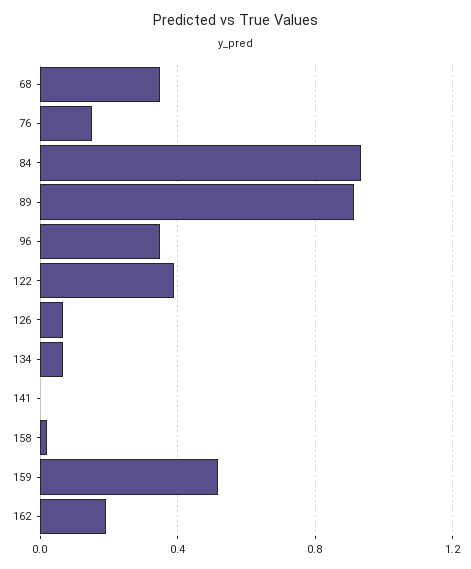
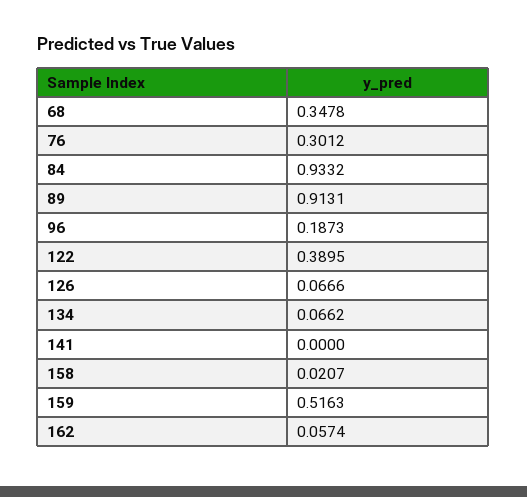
76: 0.15 -> 0.3012
96: 0.35 -> 0.1873
162: 0.2 -> 0.0574

